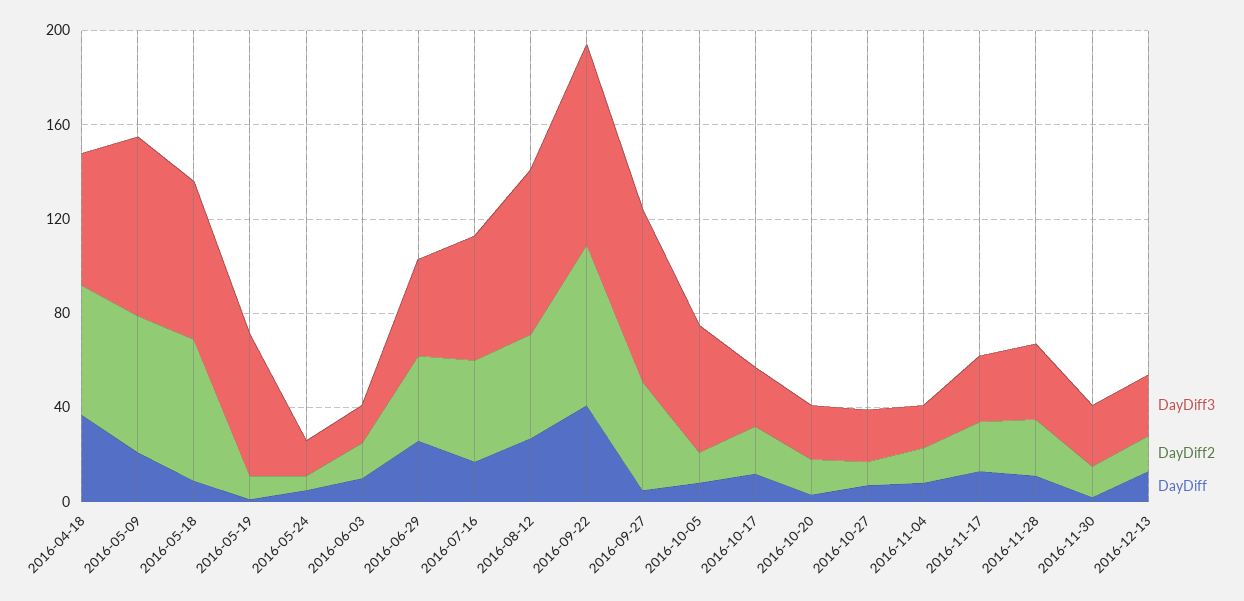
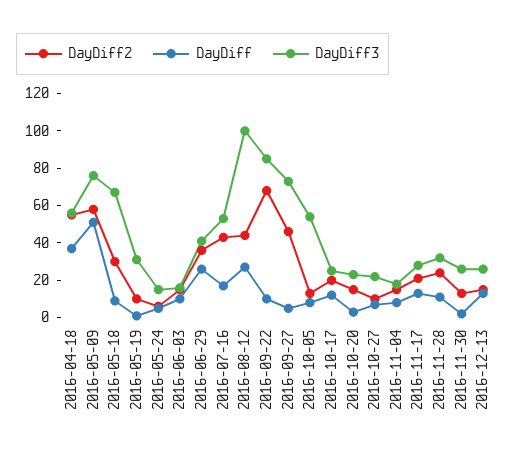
DayDiff, 2016-05-09: 20 -> 50
DayDiff2, 2016-05-18: 60 -> 30
DayDiff3, 2016-05-19: 60 -> 30
DayDiff3, 2016-08-12: 70 -> 100
DayDiff, 2016-09-22: 40 -> 10

